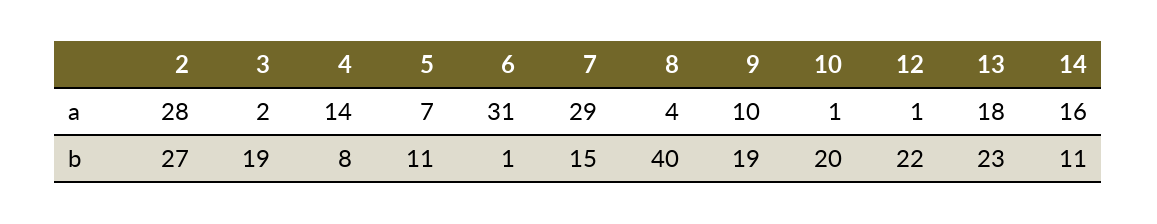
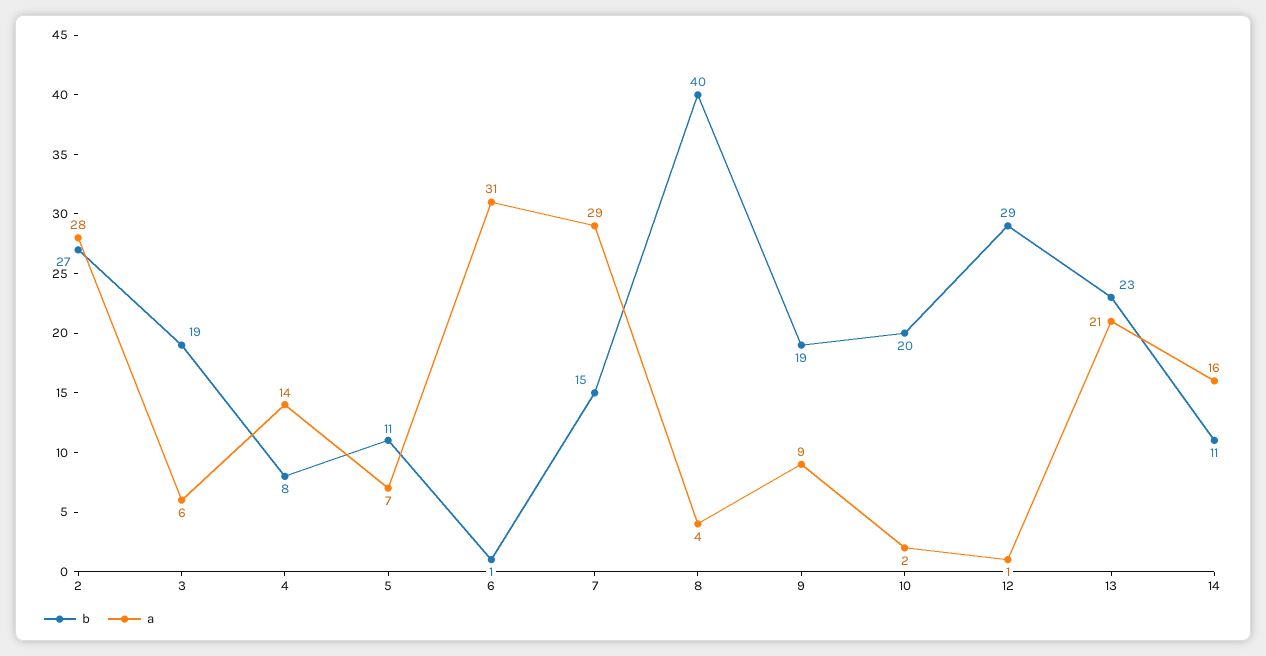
a, 3: 2 -> 6
a, 9: 10 -> 9
a, 10: 1 -> 2
a, 13: 18 -> 21
b, 12: 22 -> 29

